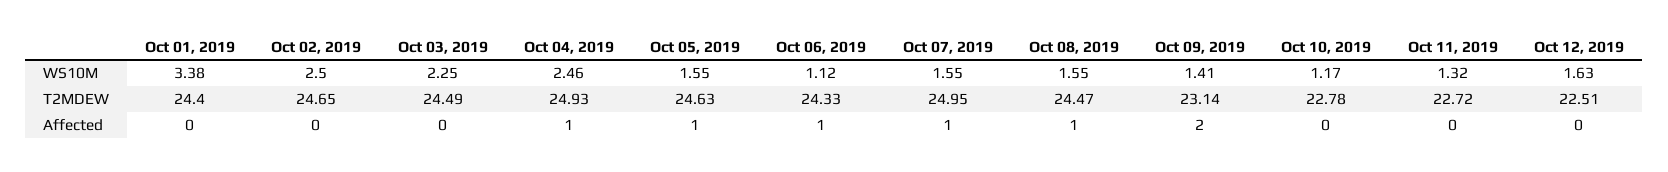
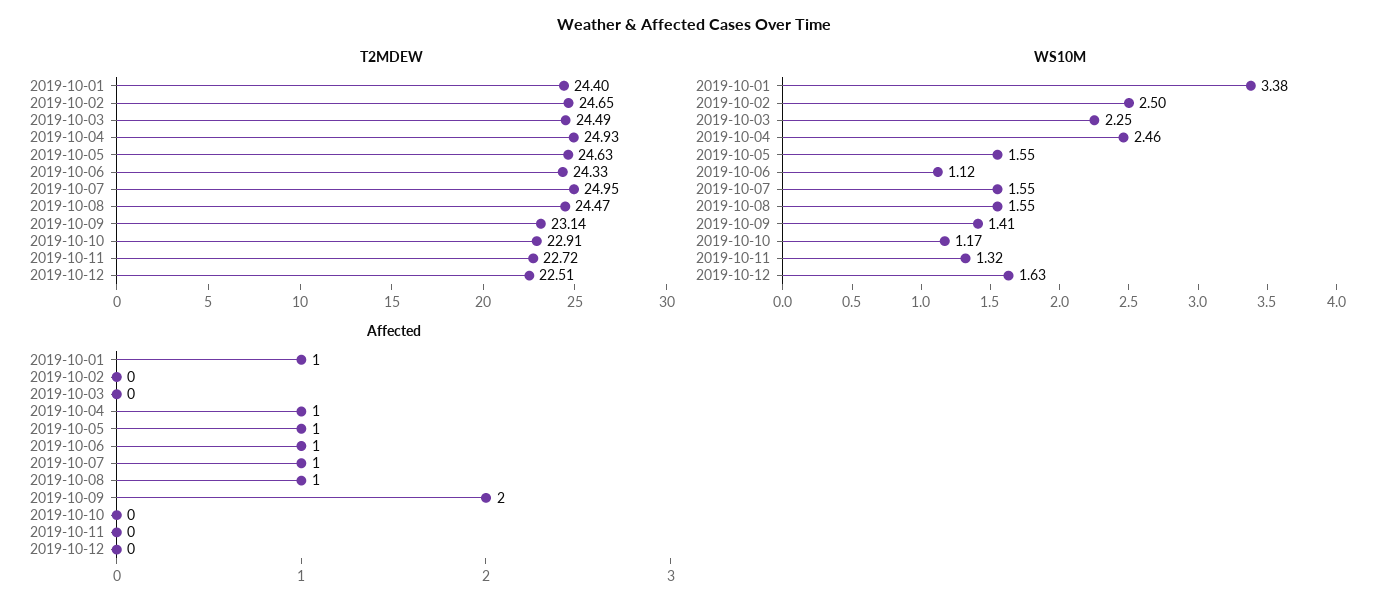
T2MDEW, Oct 10, 2019: 22.78 -> 22.91
Affected, Oct 01, 2019: 0 -> 1

